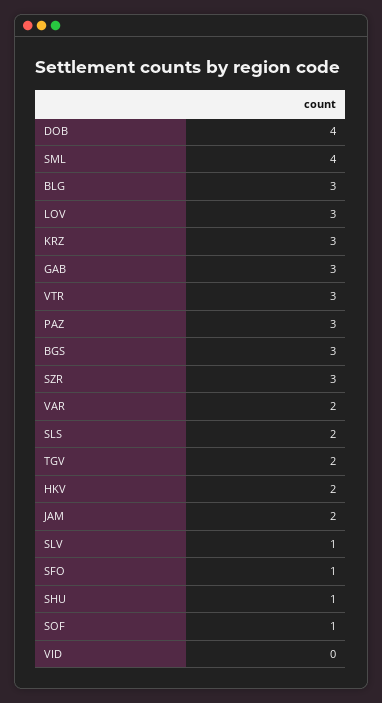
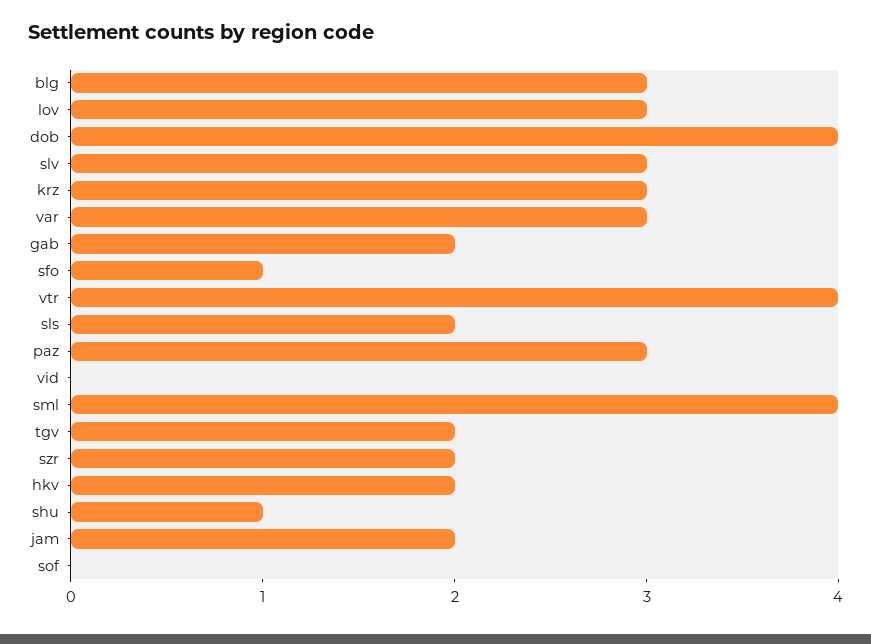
GAB: 3 -> 2
VTR: 3 -> 4
BGS: 3 -> none
SZR: 3 -> 2
VAR: 2 -> 3
SLV: 1 -> 3
SOF: 1 -> 0

